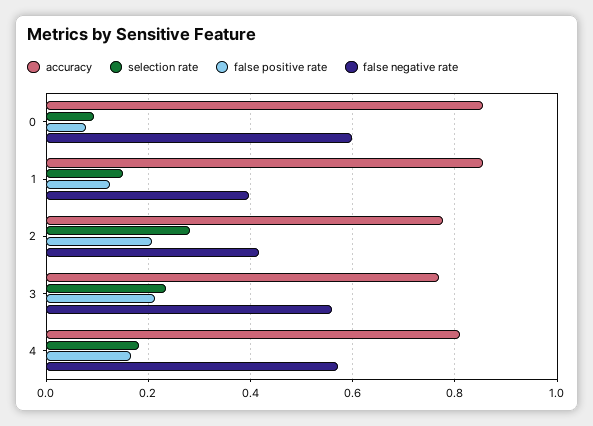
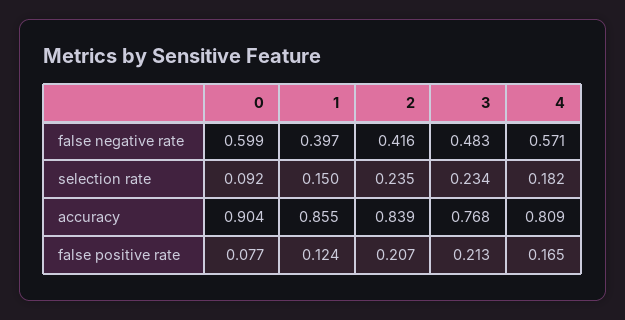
accuracy, 0: 0.86 -> 0.904
accuracy, 2: 0.78 -> 0.839
selection rate, 2: 0.28 -> 0.235
false negative rate, 3: 0.56 -> 0.483

